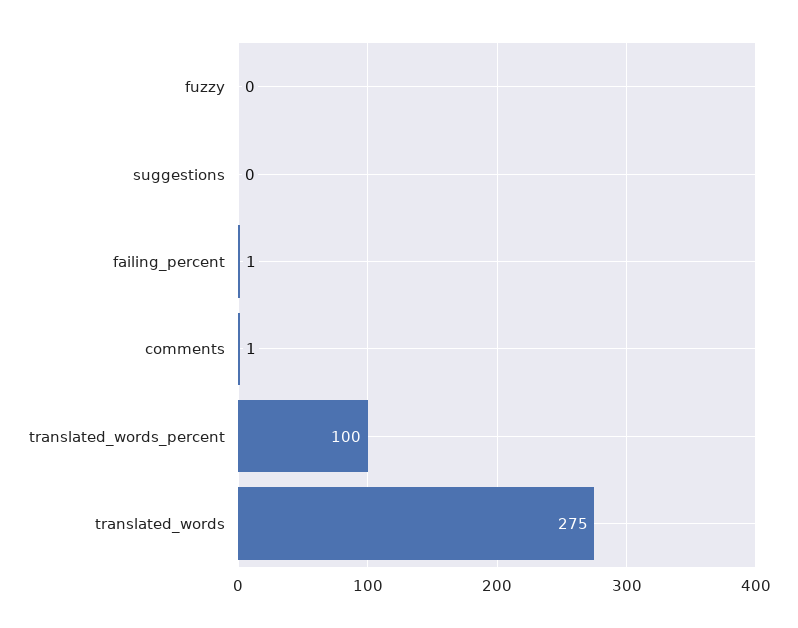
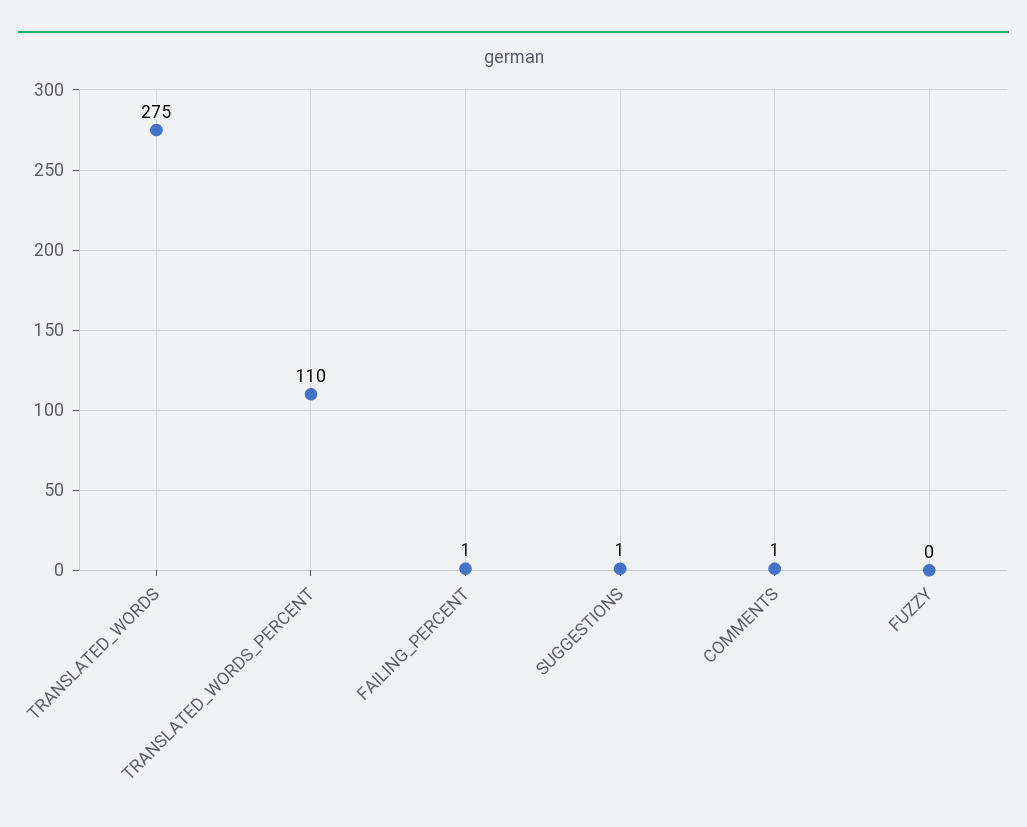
suggestions: 0 -> 1
translated_words_percent: 100 -> 110

